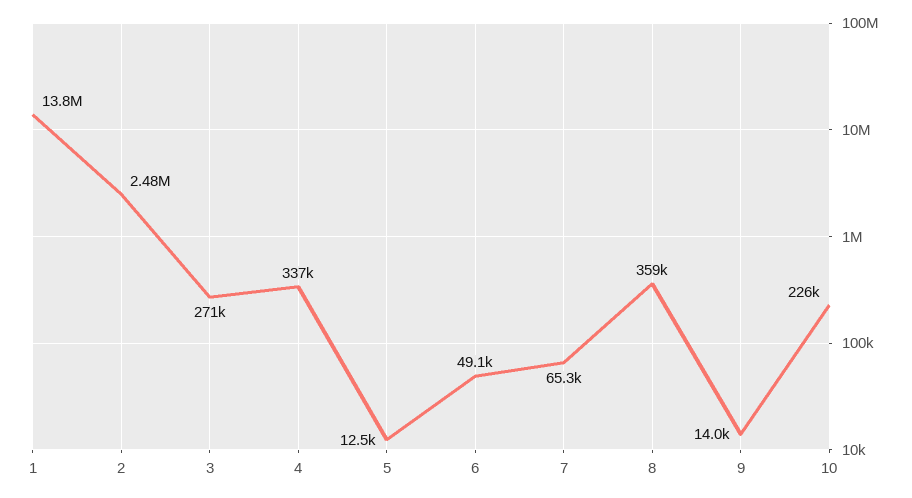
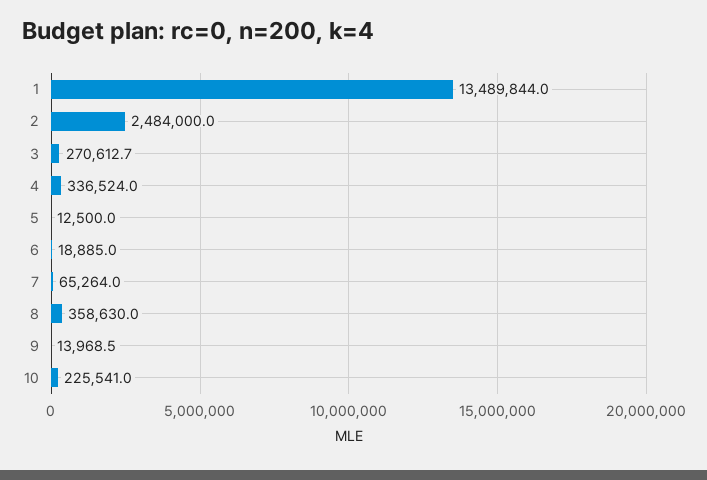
1: 13800000 -> 13489844
6: 49100 -> 18885

